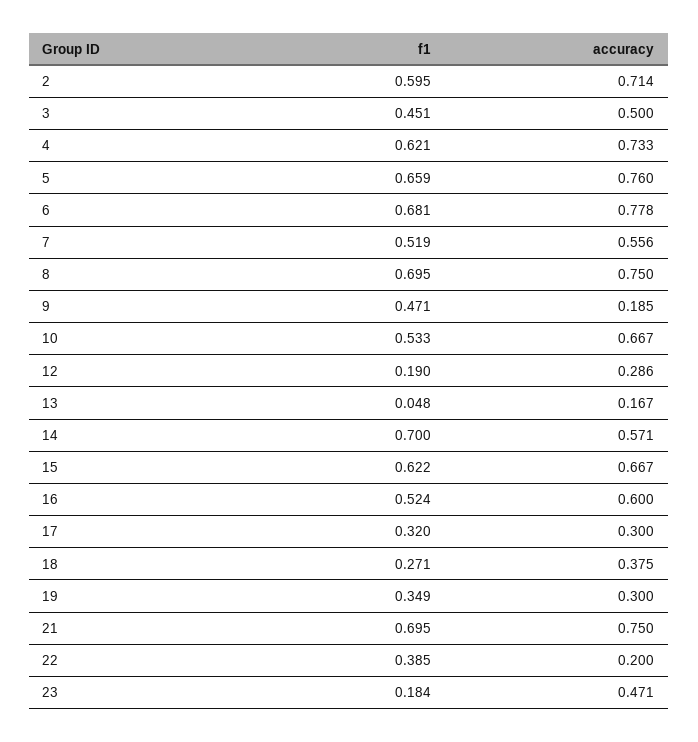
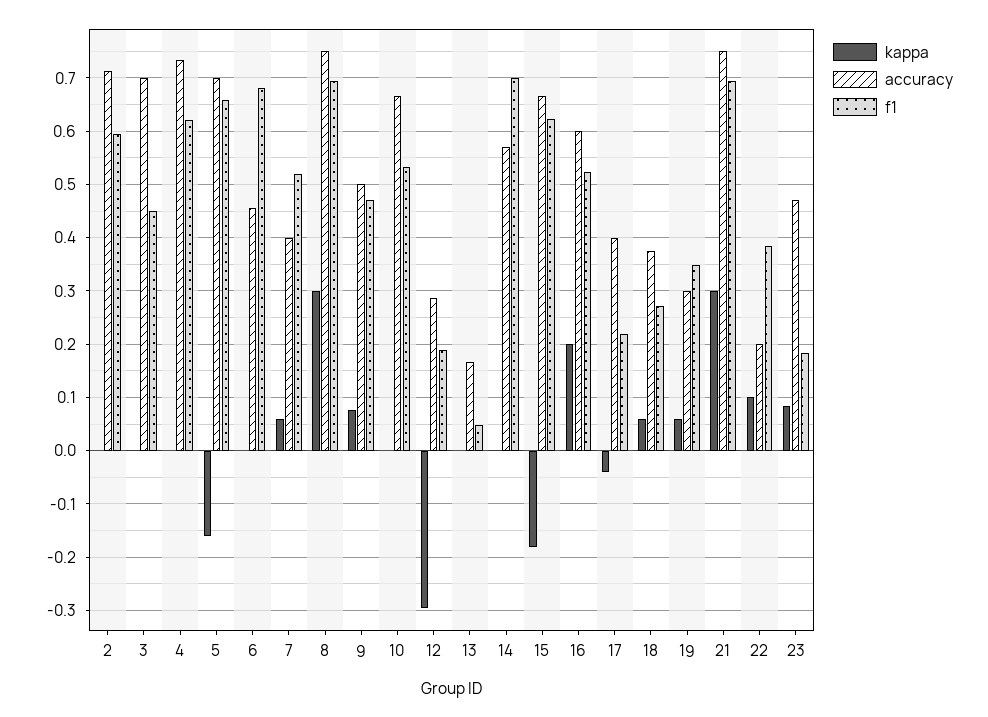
accuracy, 3: 0.5 -> 0.7
accuracy, 5: 0.76 -> 0.7
accuracy, 6: 0.778 -> 0.46
accuracy, 7: 0.556 -> 0.4
accuracy, 9: 0.185 -> 0.5
f1, 17: 0.32 -> 0.22
accuracy, 17: 0.3 -> 0.4
kappa, 2: none -> 0
kappa, 3: none -> 0
kappa, 4: none -> 0
kappa, 5: none -> -0.16
kappa, 6: none -> 0
kappa, 7: none -> 0.06
kappa, 8: none -> 0.3
kappa, 9: none -> 0.08
kappa, 10: none -> 0
kappa, 12: none -> -0.3
kappa, 13: none -> 0
kappa, 14: none -> 0
kappa, 15: none -> -0.18
kappa, 16: none -> 0.2
kappa, 17: none -> -0.04
kappa, 18: none -> 0.06
kappa, 19: none -> 0.06
kappa, 21: none -> 0.3
kappa, 22: none -> 0.1
kappa, 23: none -> 0.08

